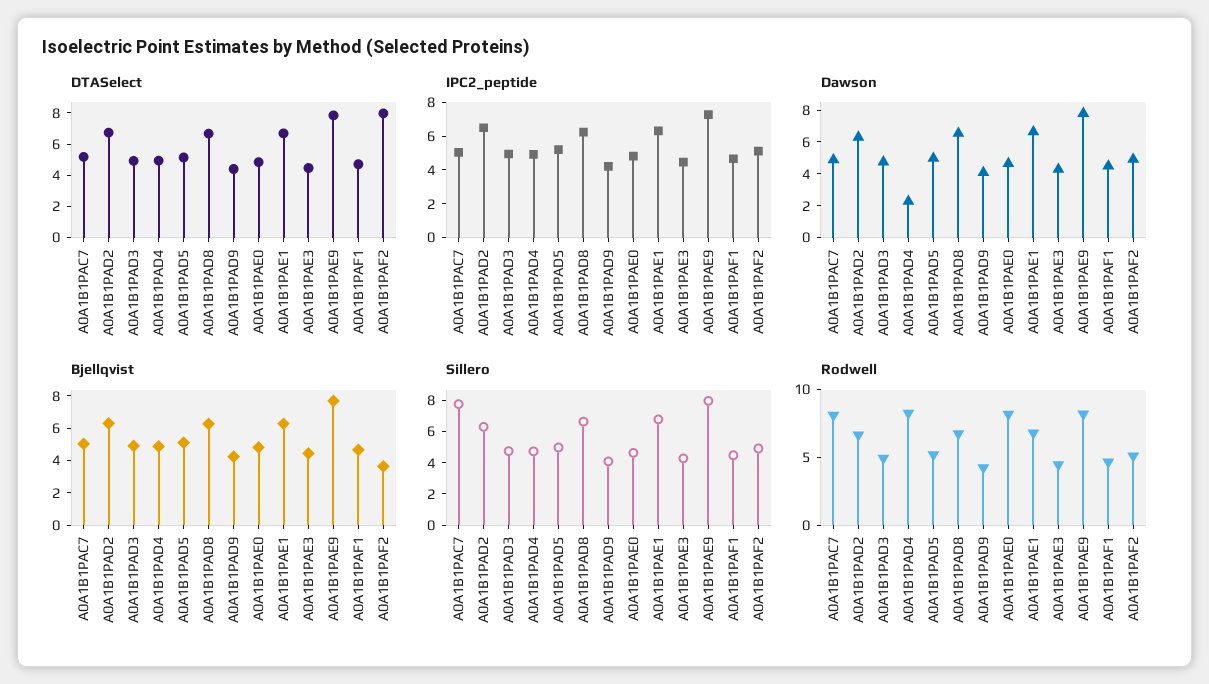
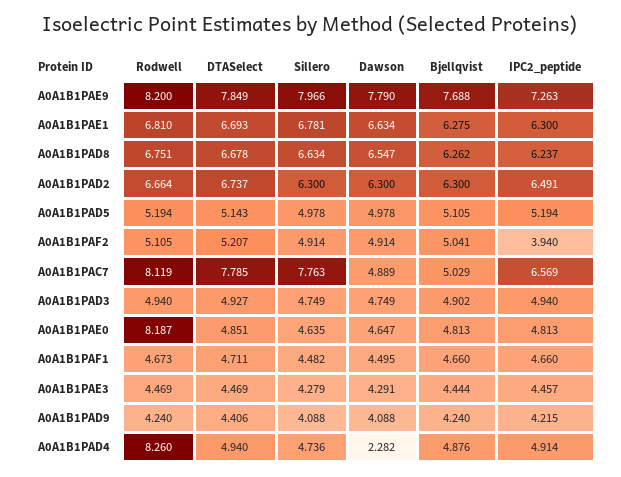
DTASelect, A0A1B1PAC7: 5 -> 7.785
DTASelect, A0A1B1PAF2: 8 -> 5.207
IPC2_peptide, A0A1B1PAC7: 5 -> 6.569
IPC2_peptide, A0A1B1PAF2: 5 -> 3.94
Bjellqvist, A0A1B1PAF2: 3.5 -> 5.041

